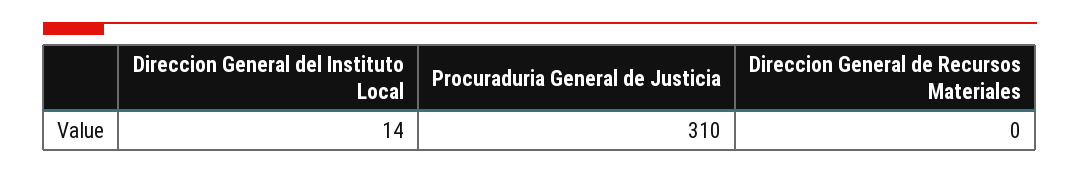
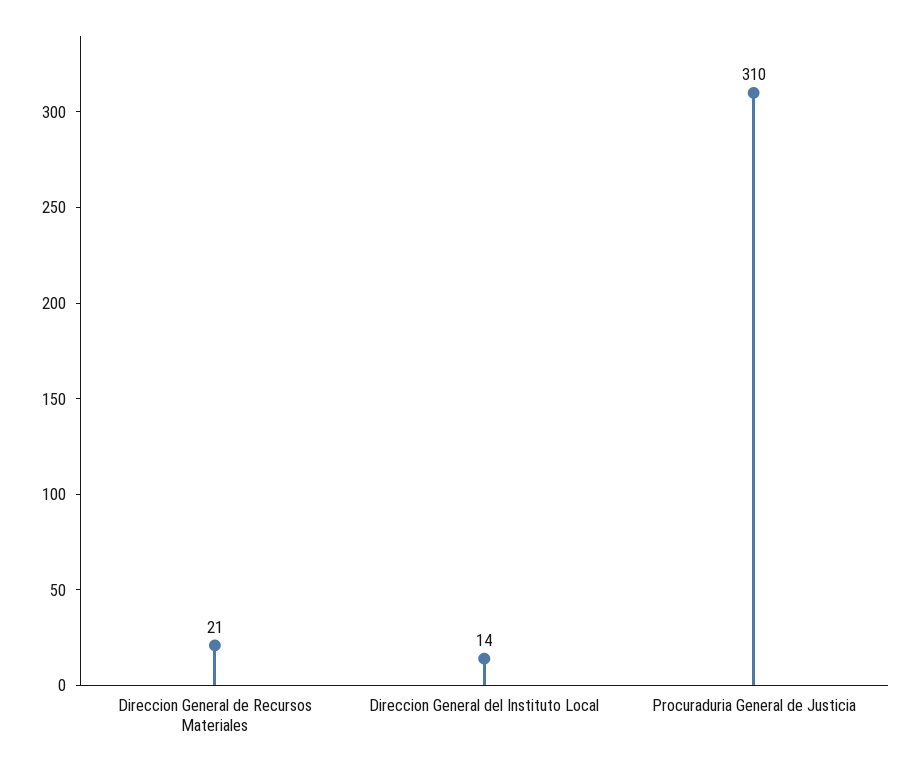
Direccion General de Recursos Materiales: 0 -> 21

